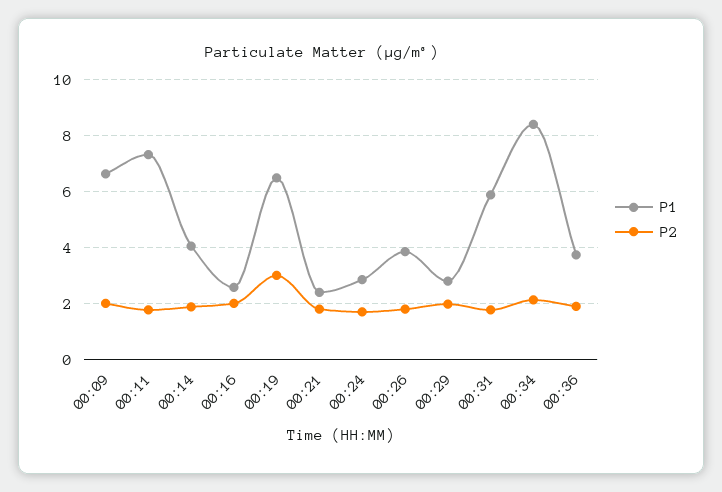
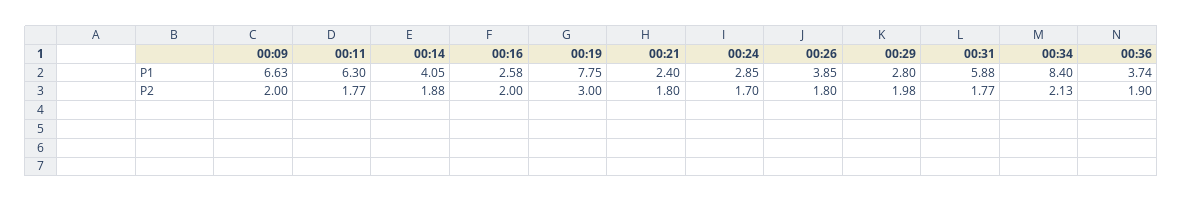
P1, 00:11: 7.25 -> 6.3
P1, 00:19: 6.5 -> 7.75

